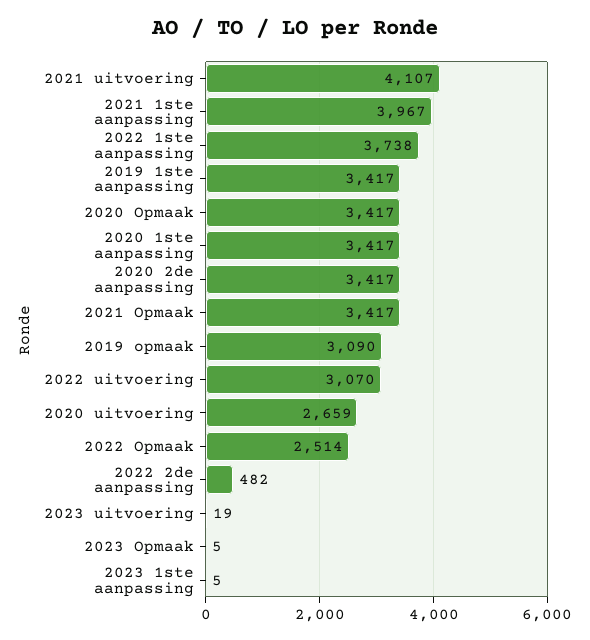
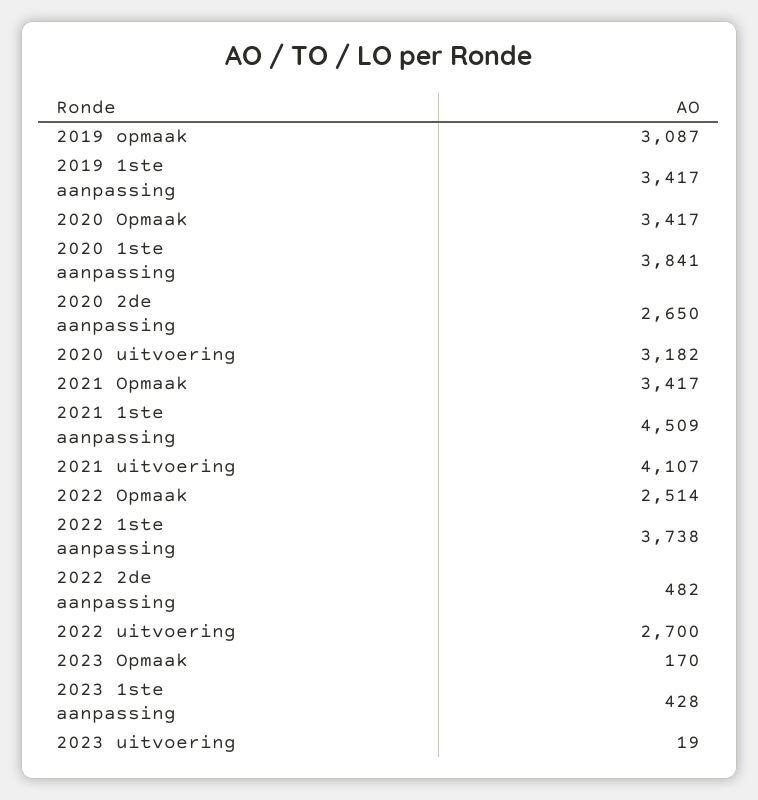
2021 1ste aanpassing: 3967 -> 4509
2020 1ste aanpassing: 3417 -> 3841
2020 2de aanpassing: 3417 -> 2650
2019 opmaak: 3090 -> 3087
2022 uitvoering: 3070 -> 2700
2020 uitvoering: 2659 -> 3182
2023 Opmaak: 5 -> 170
2023 1ste aanpassing: 5 -> 428

